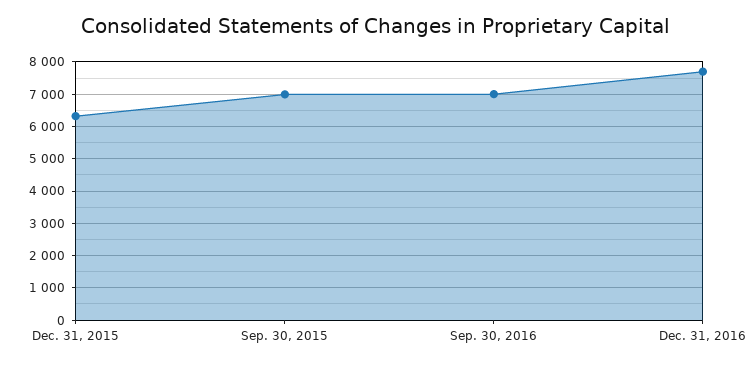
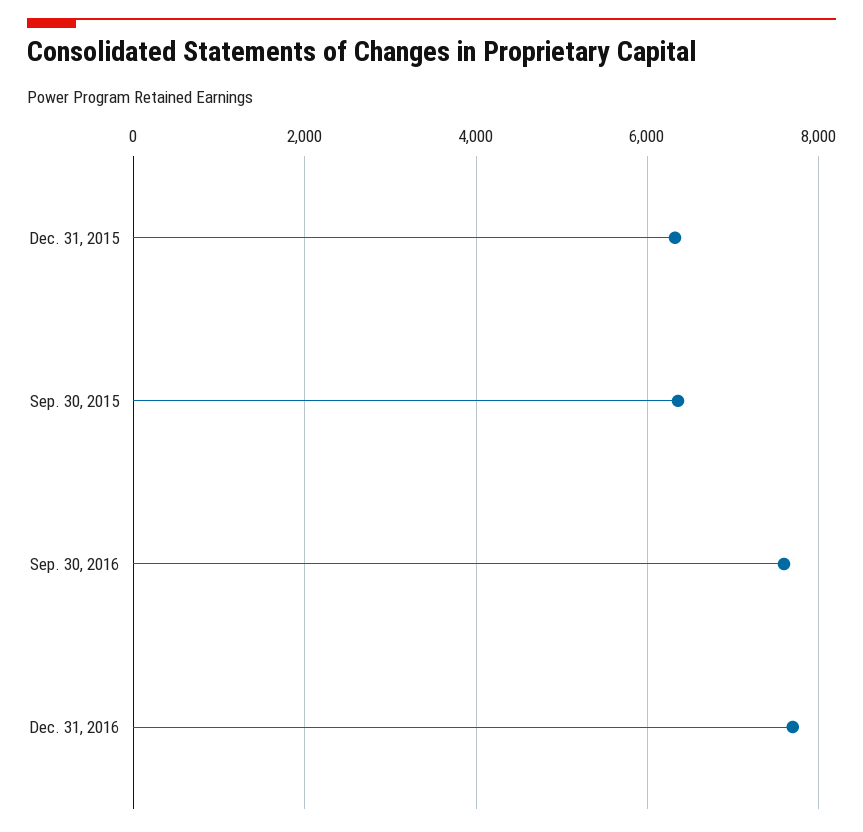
Sep. 30, 2015: 7000 -> 6400
Sep. 30, 2016: 7000 -> 7600

